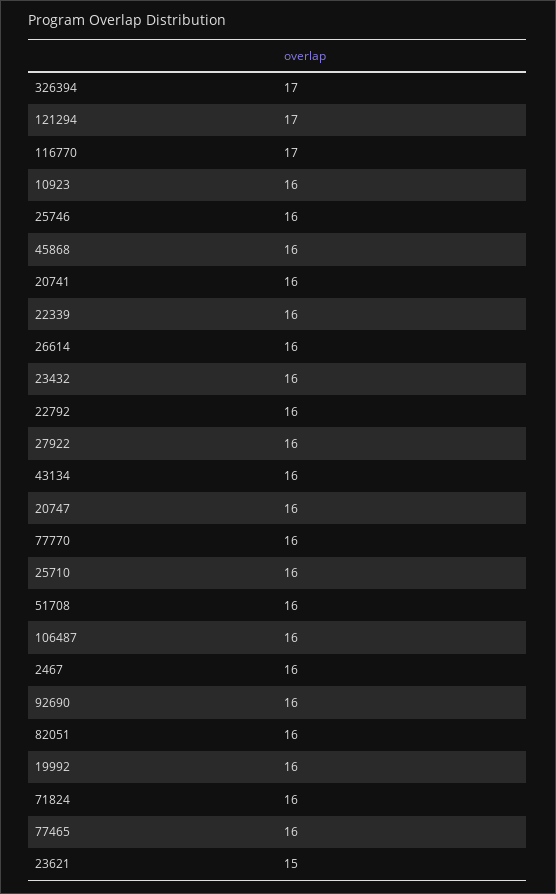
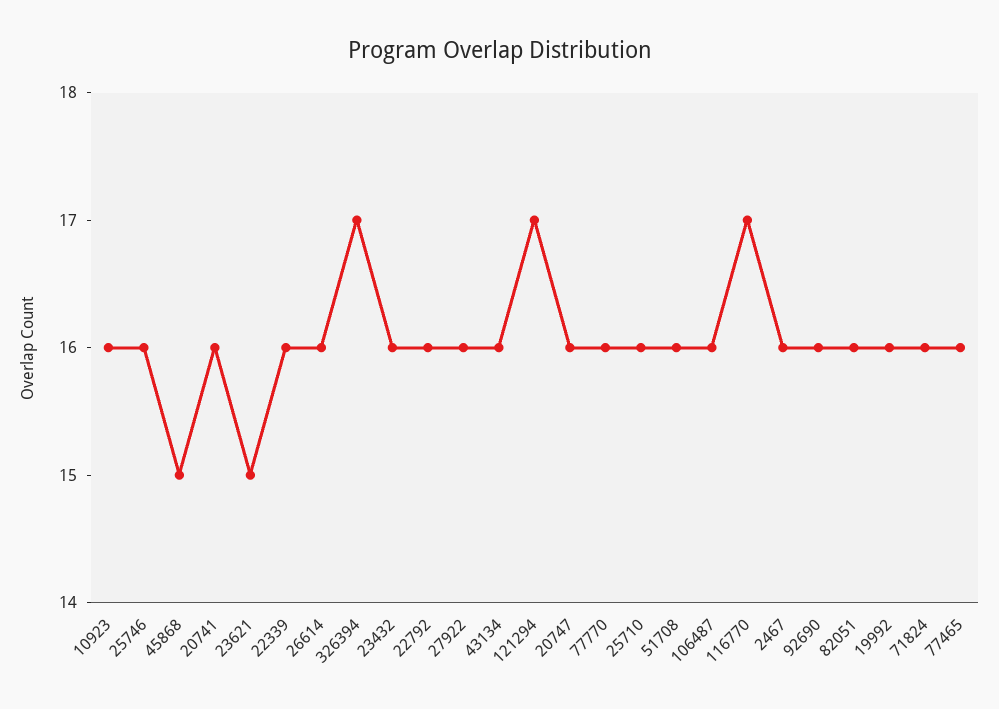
45868: 16 -> 15

